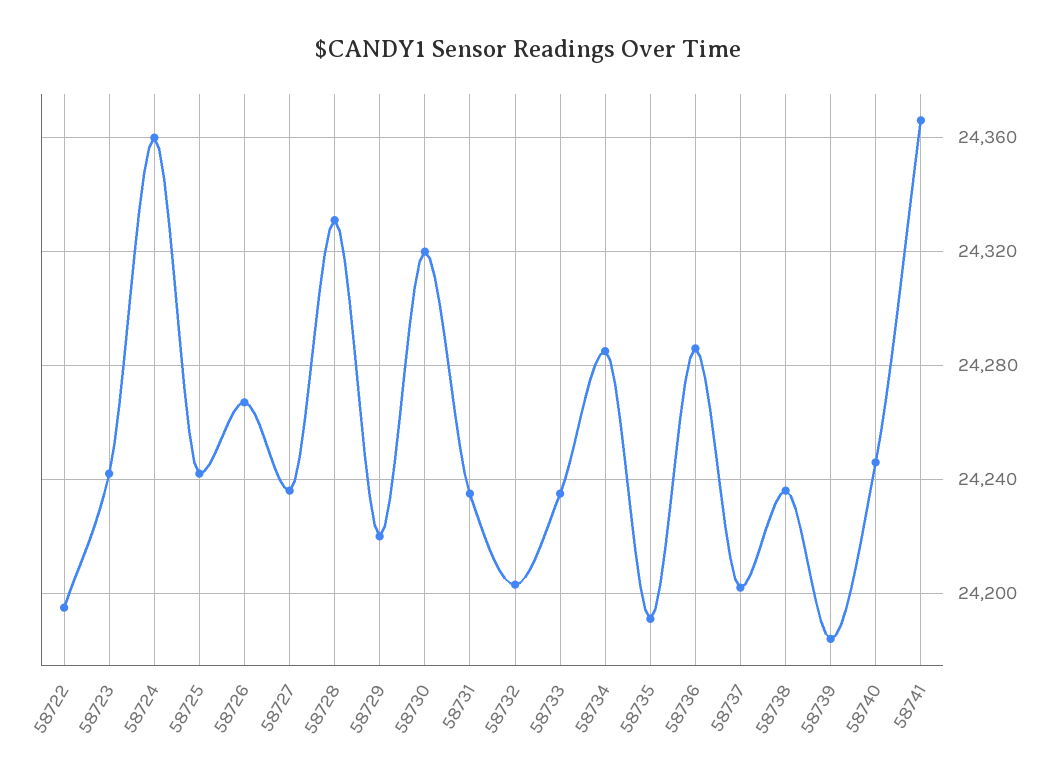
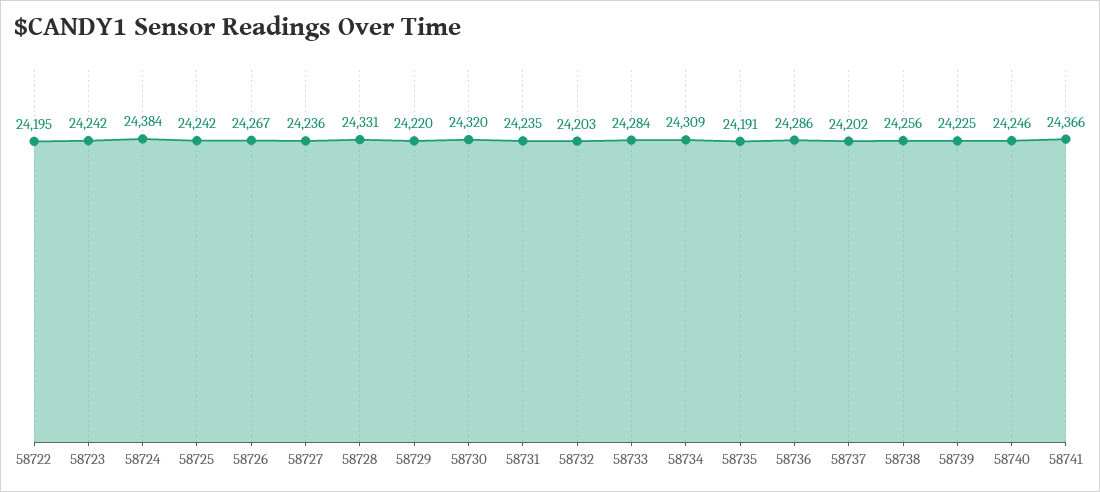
58724: 24360 -> 24384
58733: 24235 -> 24284
58734: 24285 -> 24309
58738: 24235 -> 24256
58739: 24185 -> 24225

